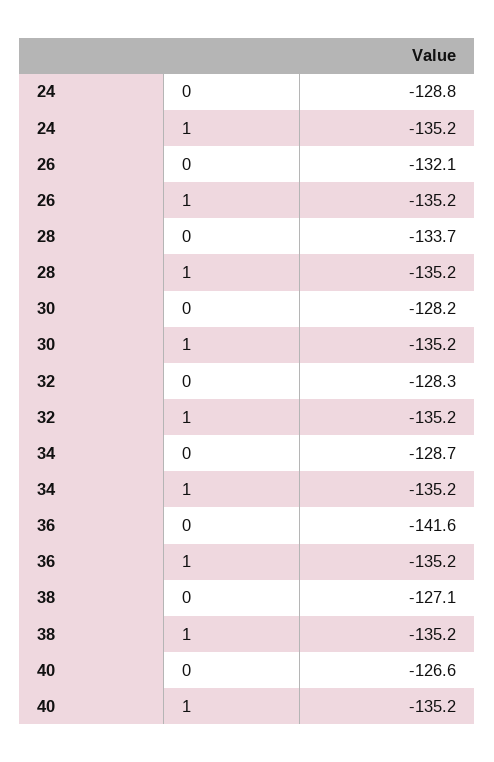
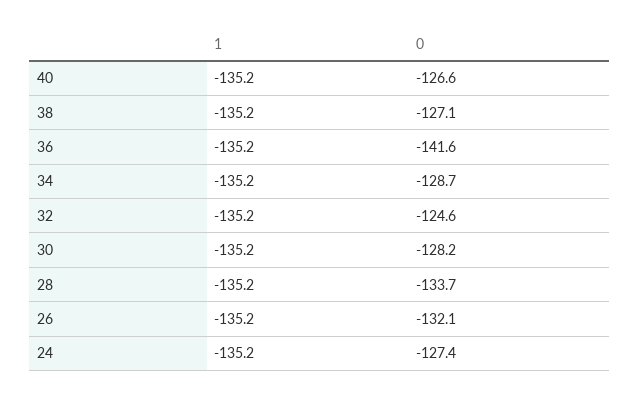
24, 0: -128.8 -> -127.4
32, 0: -128.3 -> -124.6

